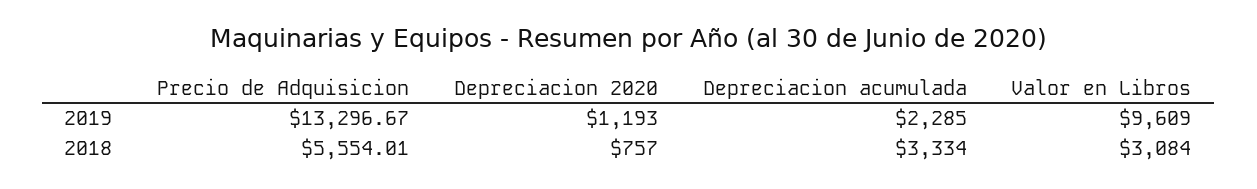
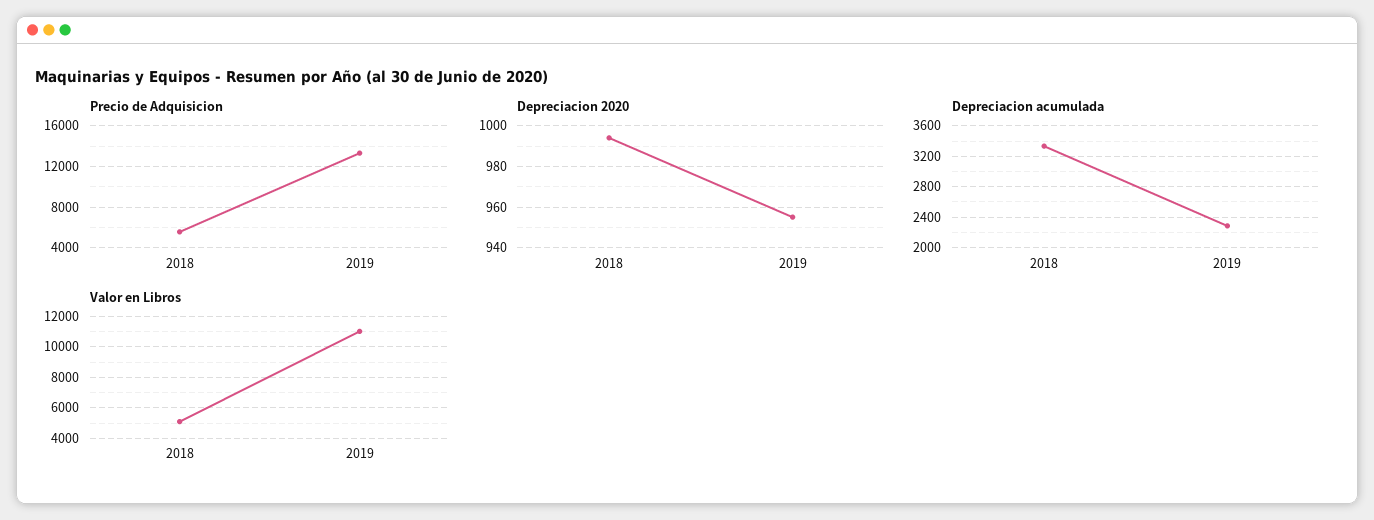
Depreciacion 2020, 2019: 1193 -> 955
Valor en Libros, 2019: 9609 -> 11000
Depreciacion 2020, 2018: 757 -> 995
Valor en Libros, 2018: 3084 -> 5000

